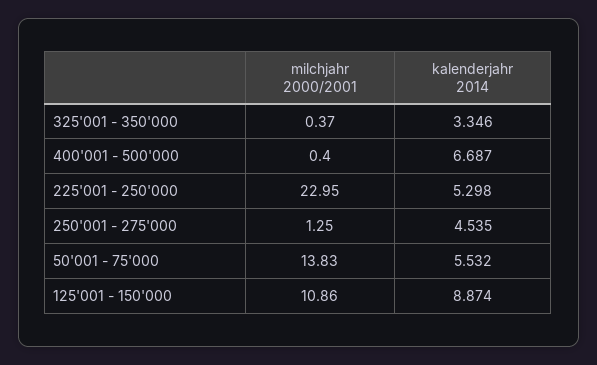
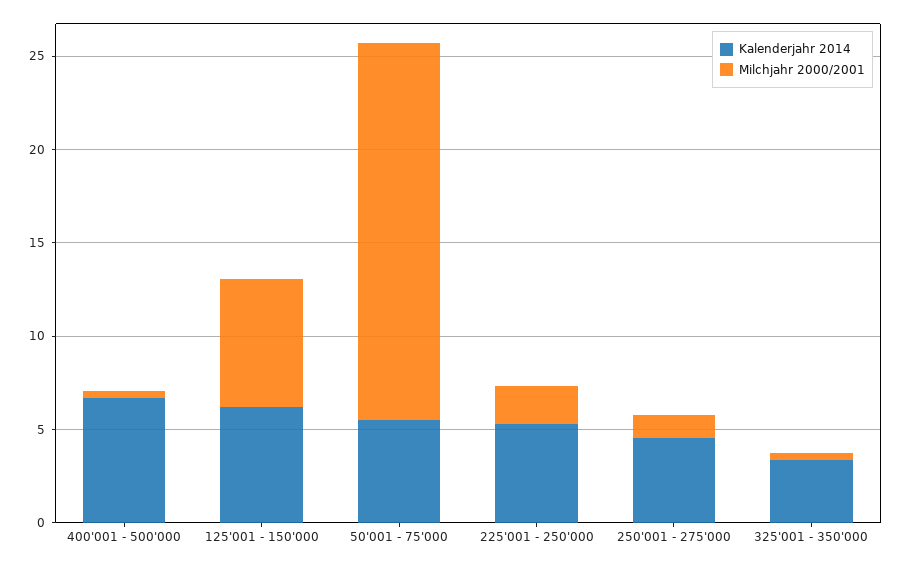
milchjahr 2000/2001, 225'001 - 250'000: 22.95 -> 2
milchjahr 2000/2001, 50'001 - 75'000: 13.83 -> 20
milchjahr 2000/2001, 125'001 - 150'000: 10.86 -> 7
kalenderjahr 2014, 125'001 - 150'000: 8.874 -> 6

